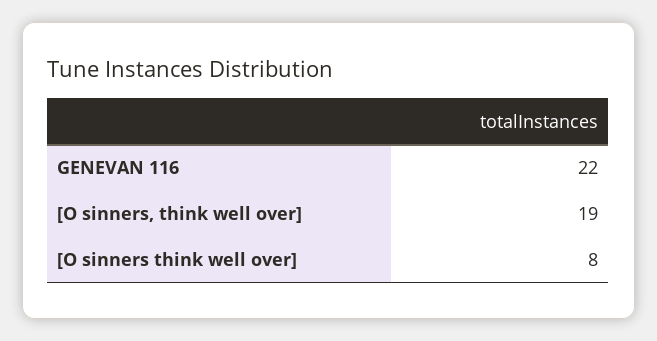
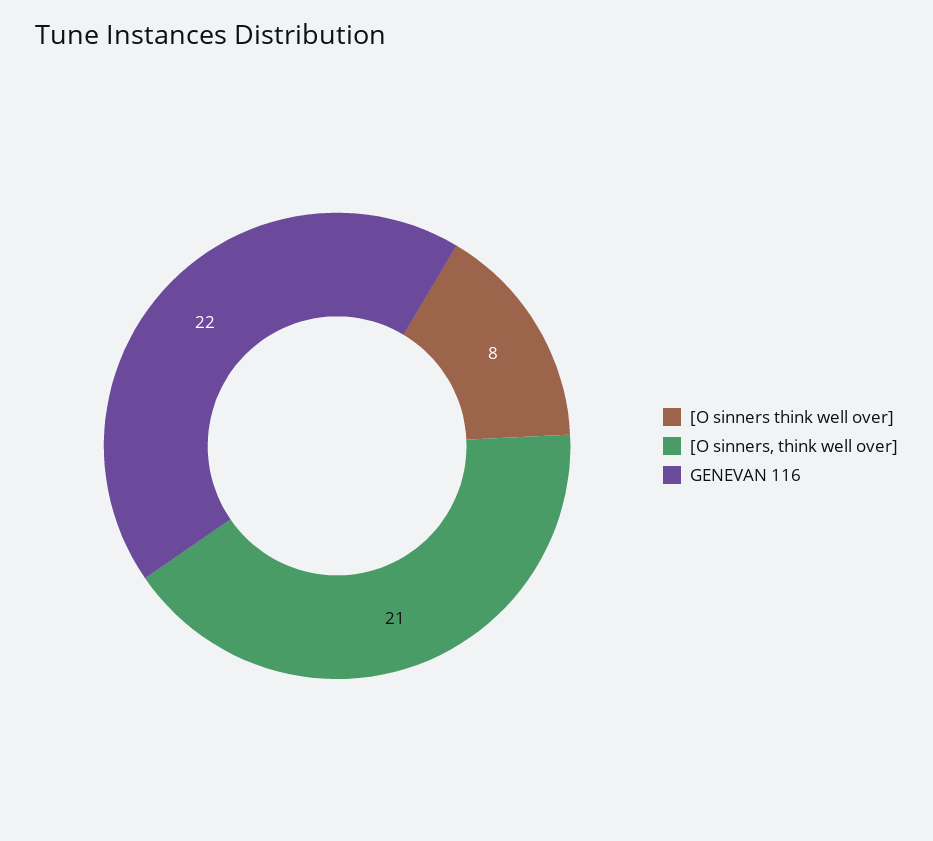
[O sinners, think well over]: 19 -> 21

